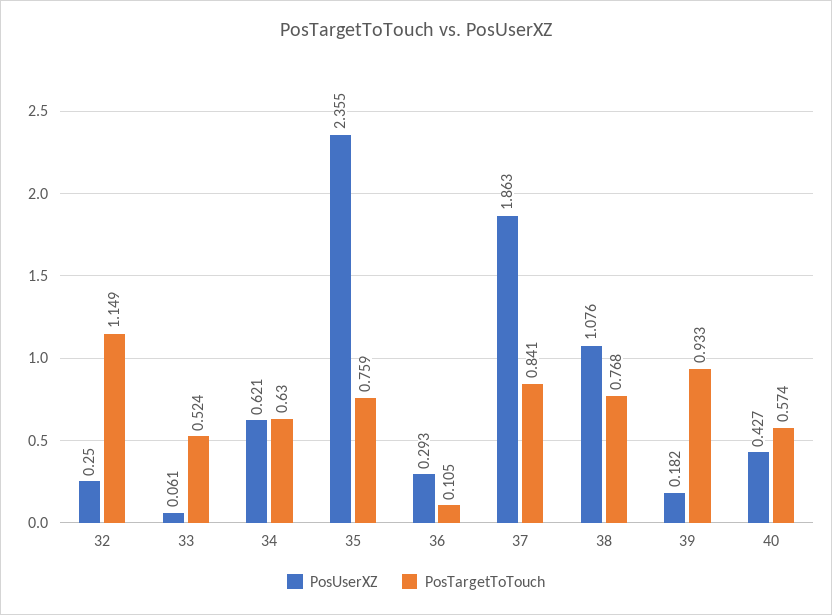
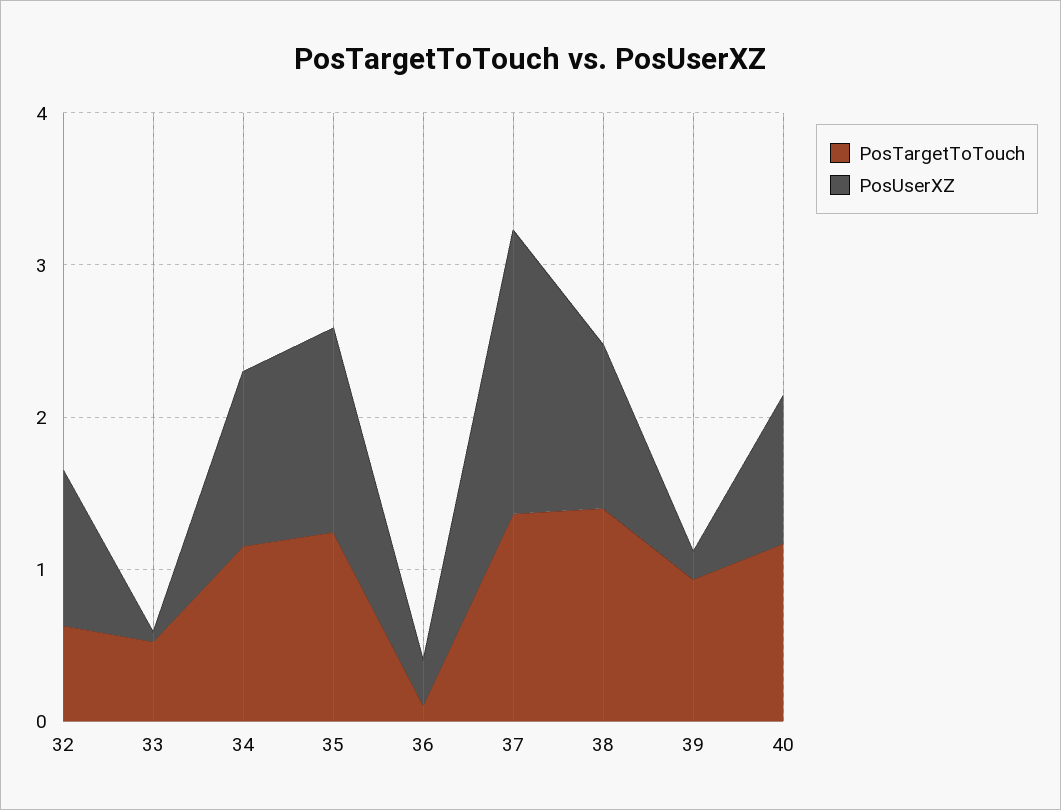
PosUserXZ, 32: 0.25 -> 1
PosTargetToTouch, 32: 1.149 -> 0.6
PosUserXZ, 34: 0.621 -> 1.2
PosTargetToTouch, 34: 0.63 -> 1.2
PosUserXZ, 35: 2.355 -> 1.4
PosTargetToTouch, 35: 0.759 -> 1.2
PosTargetToTouch, 37: 0.841 -> 1.4
PosTargetToTouch, 38: 0.768 -> 1.4
PosUserXZ, 40: 0.427 -> 1
PosTargetToTouch, 40: 0.574 -> 1.2

